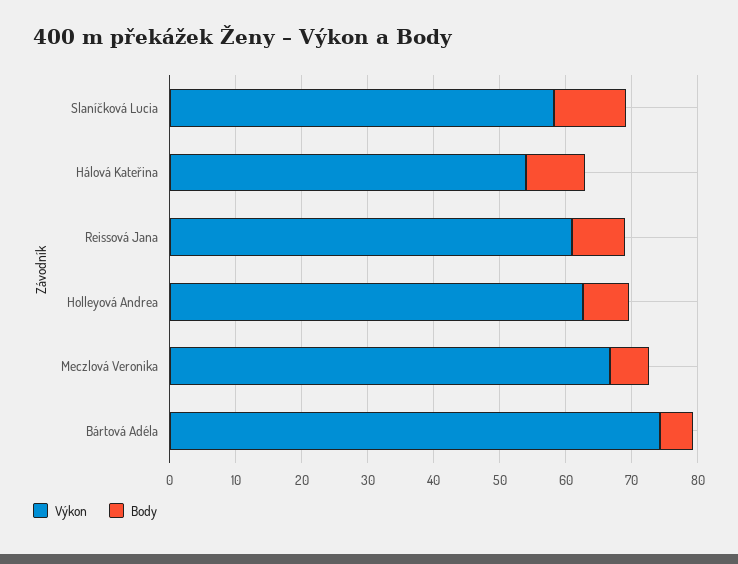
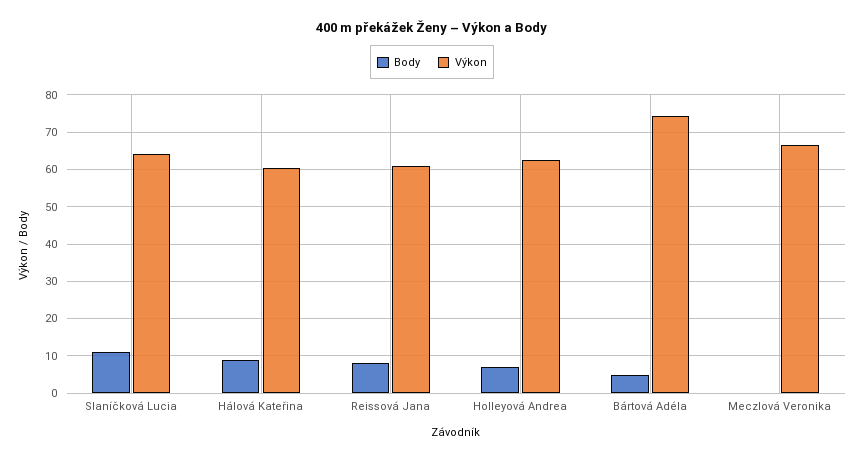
Výkon, Slaníčková Lucia: 58 -> 64
Výkon, Hálová Kateřina: 54 -> 60
Body, Meczlová Veronika: 6 -> 0

